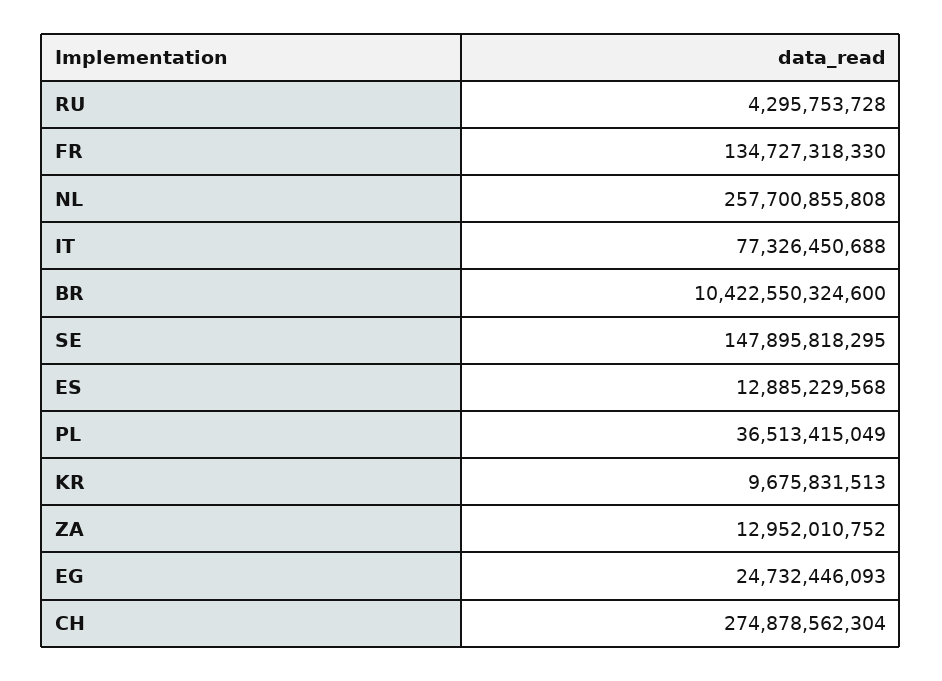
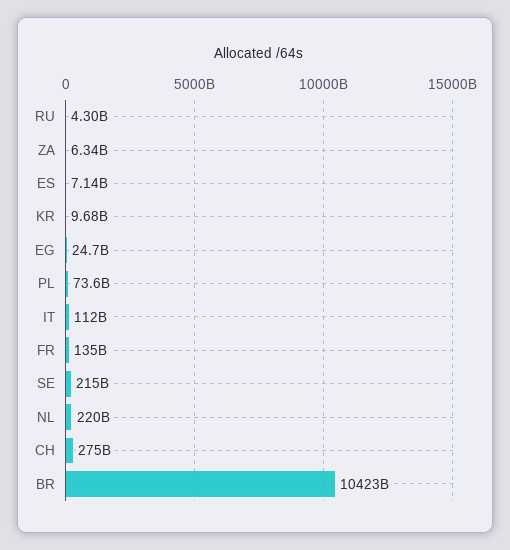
NL: 257700855808 -> 220000000000
IT: 77326450688 -> 112000000000
SE: 147895818295 -> 215000000000
ES: 12885229568 -> 7140000000
PL: 36513415049 -> 73600000000
ZA: 12952010752 -> 6340000000

